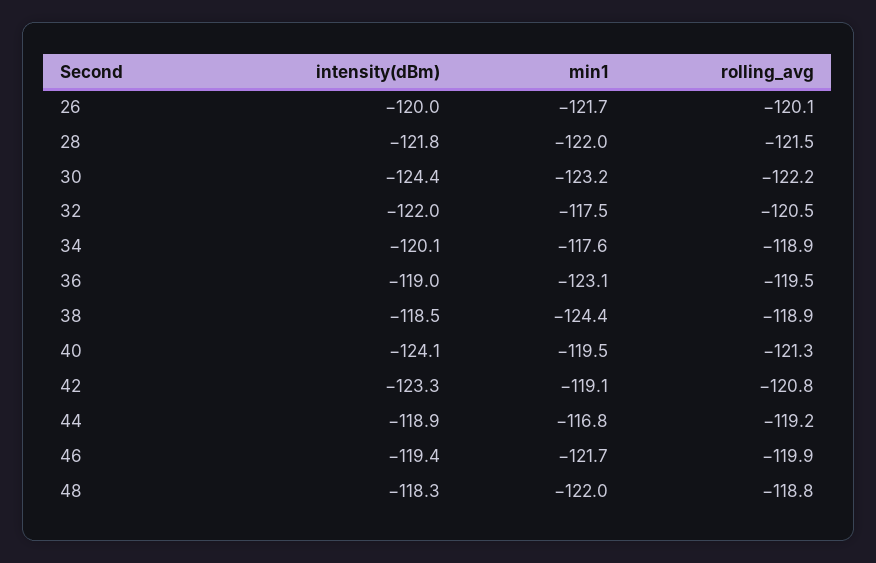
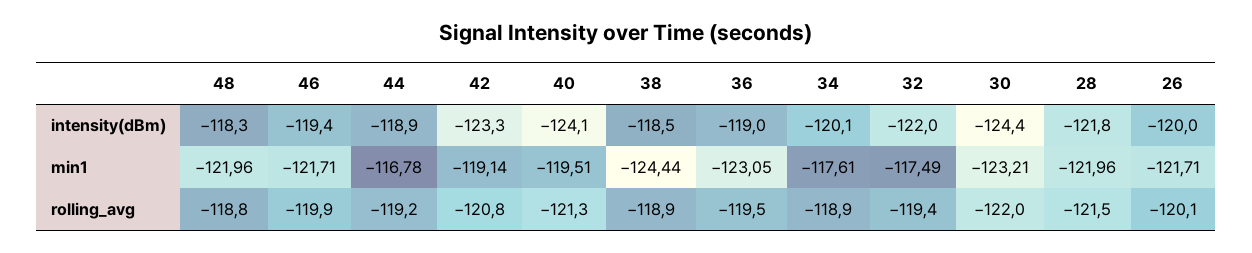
rolling_avg, 30: -122.2 -> -122
rolling_avg, 32: -120.5 -> -119.4

